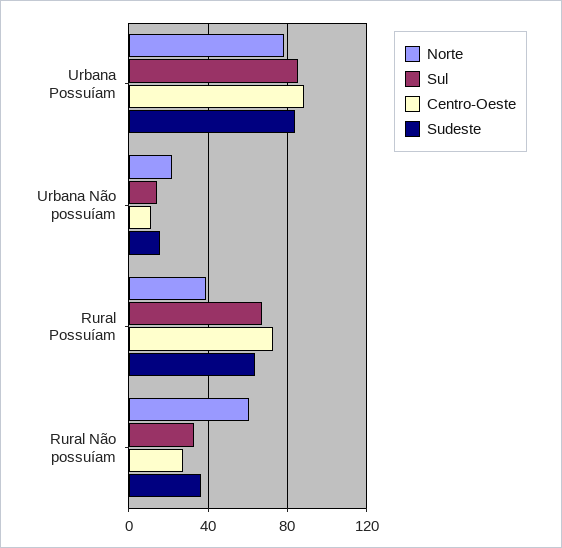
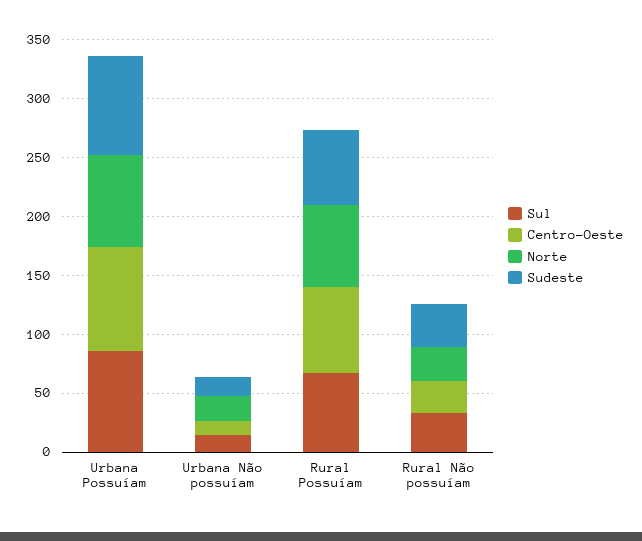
Norte, Rural Possuíam: 40 -> 70
Norte, Rural Não possuíam: 60 -> 30

